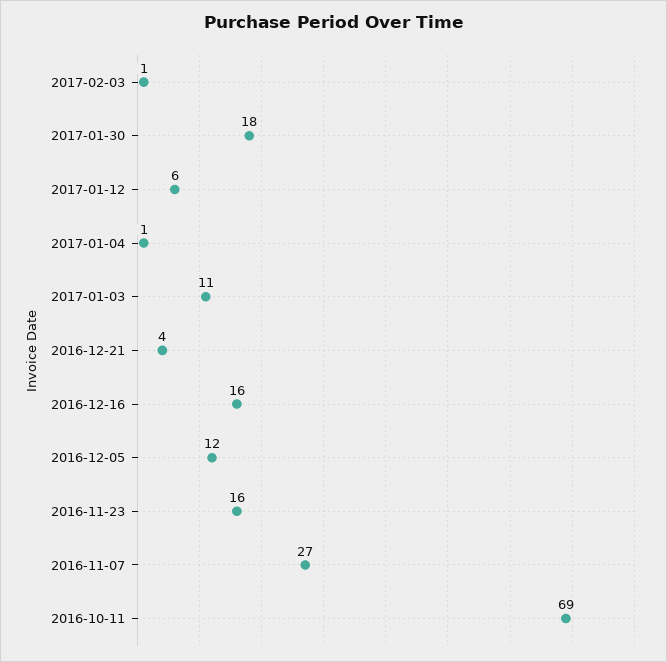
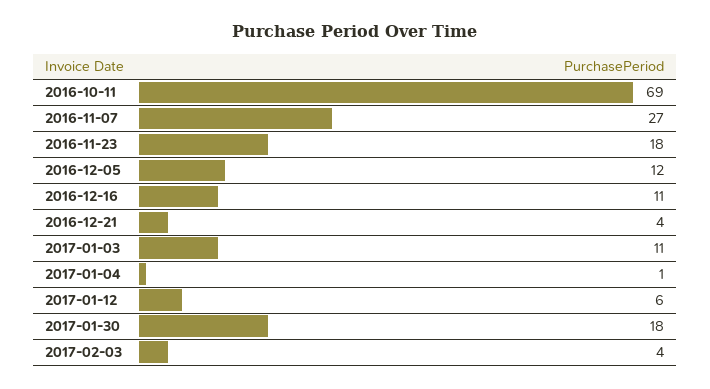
2017-02-03: 1 -> 4
2016-12-16: 16 -> 11
2016-11-23: 16 -> 18

